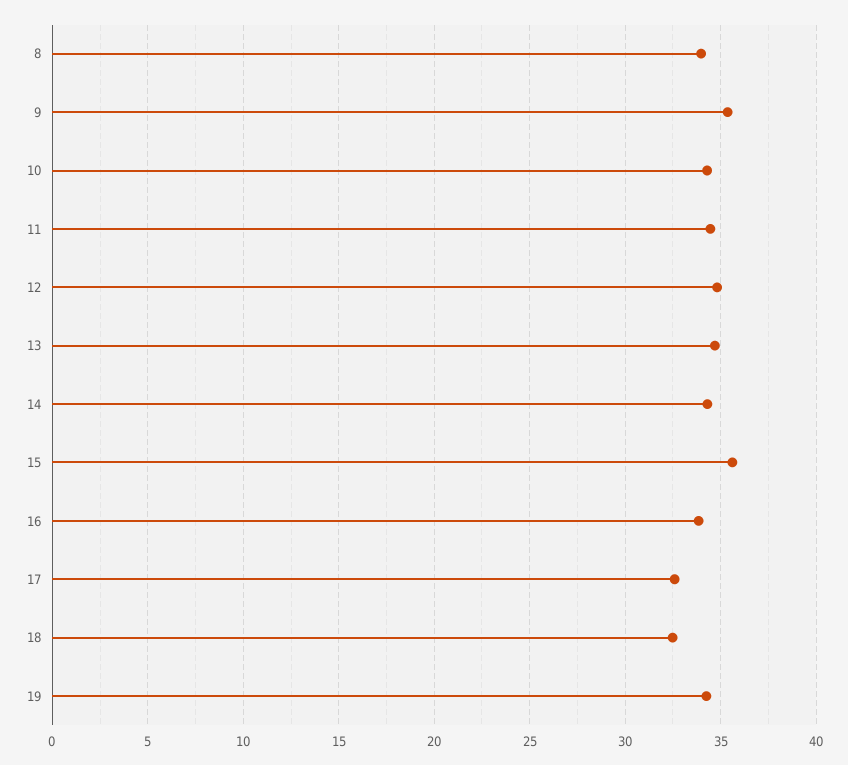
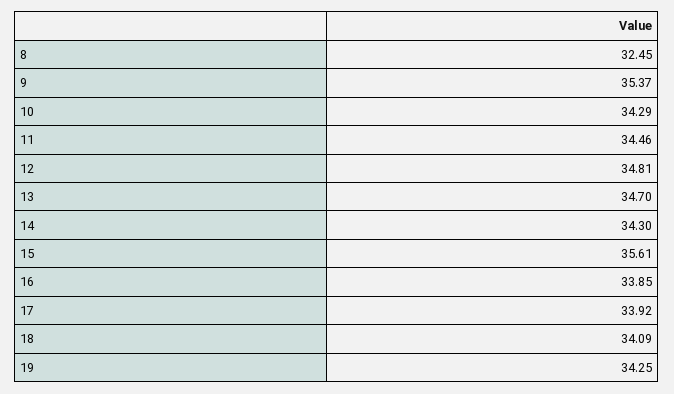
8: 34 -> 32.45
17: 32.5 -> 33.92
18: 32.5 -> 34.09

